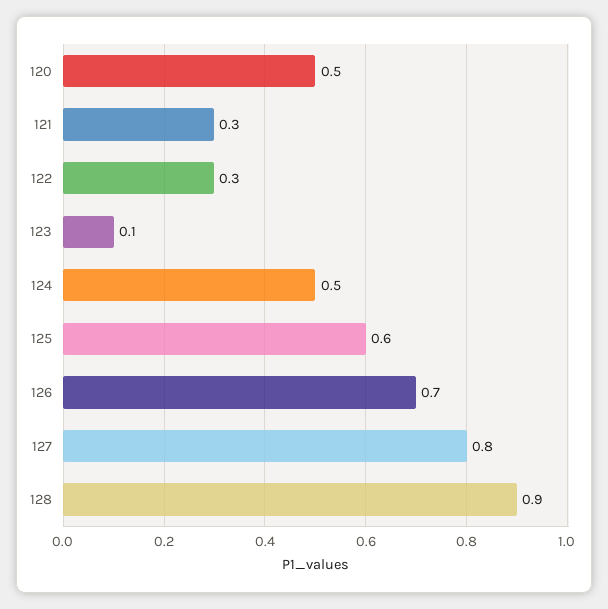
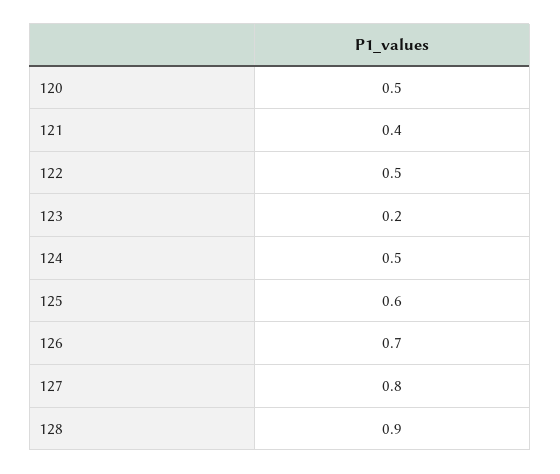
121: 0.3 -> 0.4
122: 0.3 -> 0.5
123: 0.1 -> 0.2

